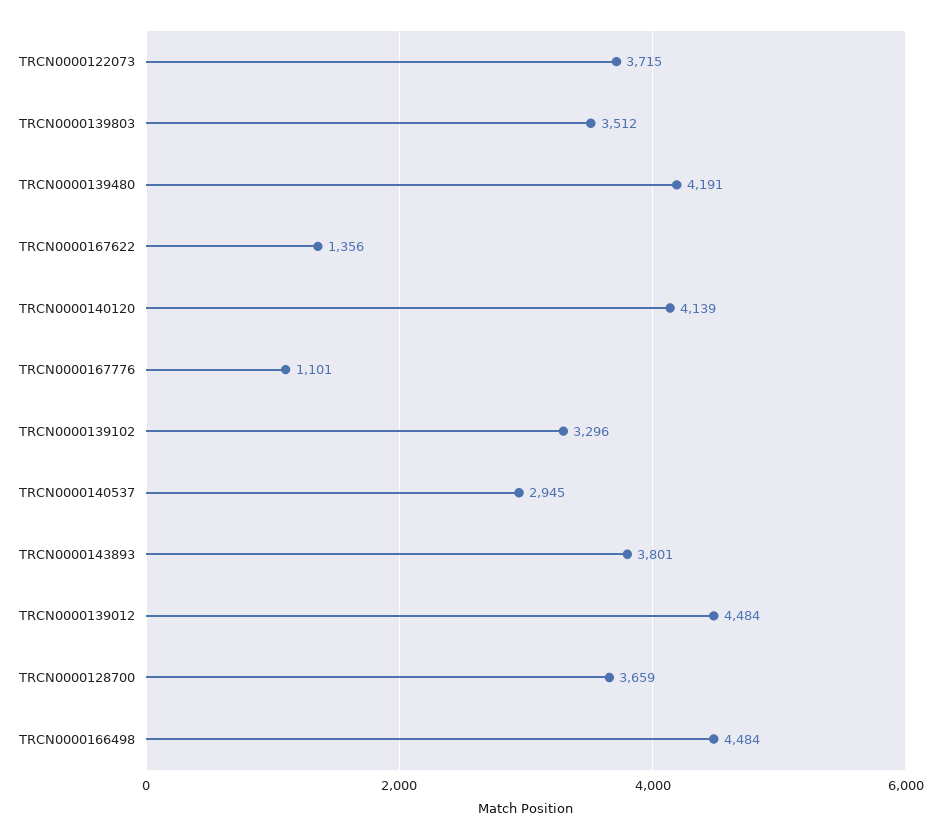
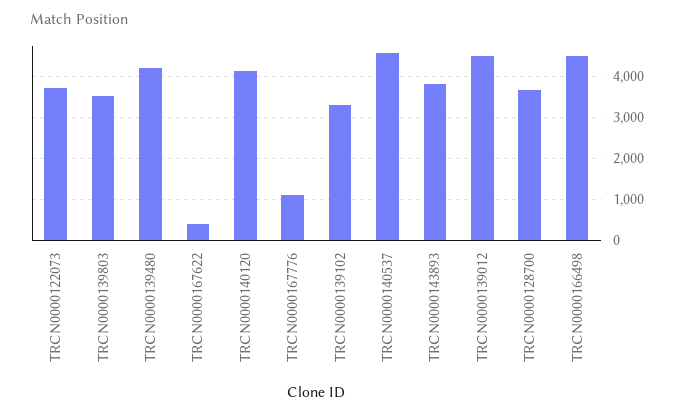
TRCN0000167622: 1356 -> 400
TRCN0000140537: 2945 -> 4600

